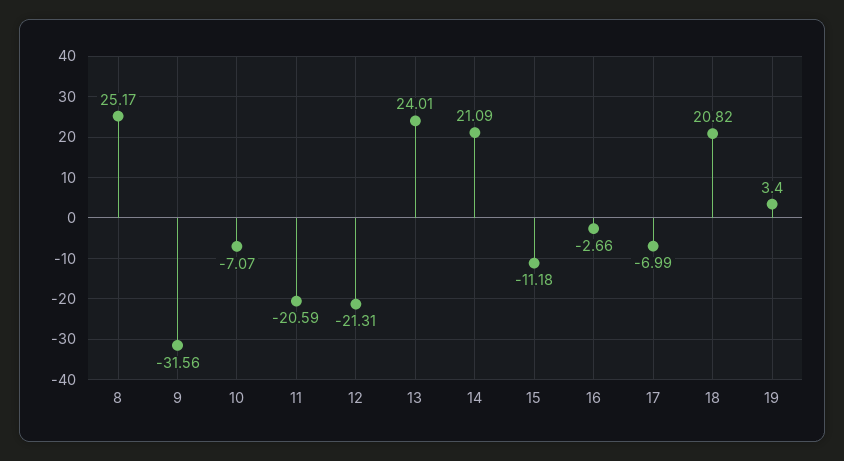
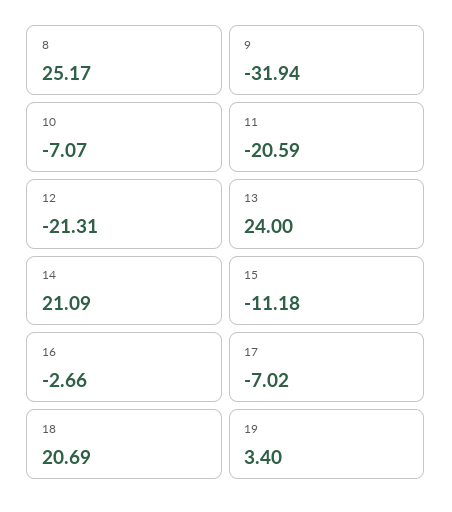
9: -31.56 -> -31.94
13: 24.01 -> 24
17: -6.99 -> -7.02
18: 20.82 -> 20.69

